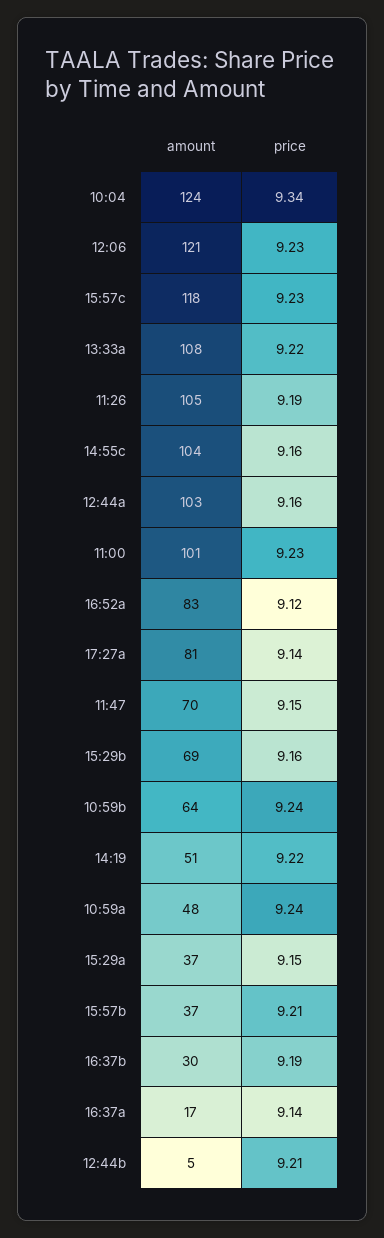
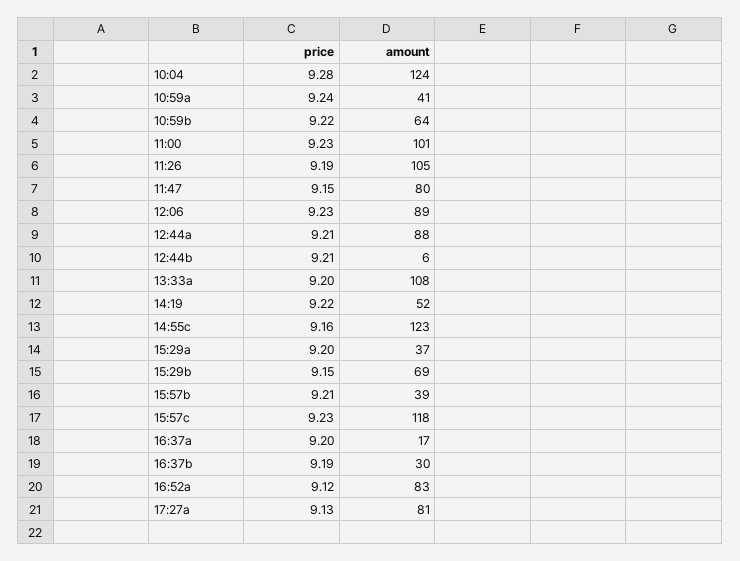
price, 10:04: 9.34 -> 9.28
amount, 12:06: 121 -> 89
price, 13:33a: 9.22 -> 9.2
amount, 14:55c: 104 -> 123
amount, 12:44a: 103 -> 88
price, 12:44a: 9.16 -> 9.21
price, 17:27a: 9.14 -> 9.13
amount, 11:47: 70 -> 80
price, 15:29b: 9.16 -> 9.15
price, 10:59b: 9.24 -> 9.22
amount, 14:19: 51 -> 52
amount, 10:59a: 48 -> 41
price, 15:29a: 9.15 -> 9.2
amount, 15:57b: 37 -> 39
price, 16:37a: 9.14 -> 9.2
amount, 12:44b: 5 -> 6

